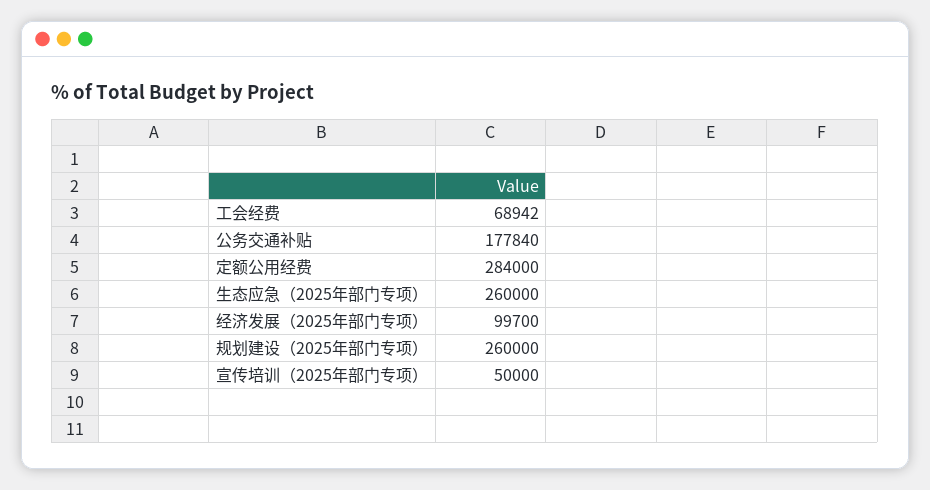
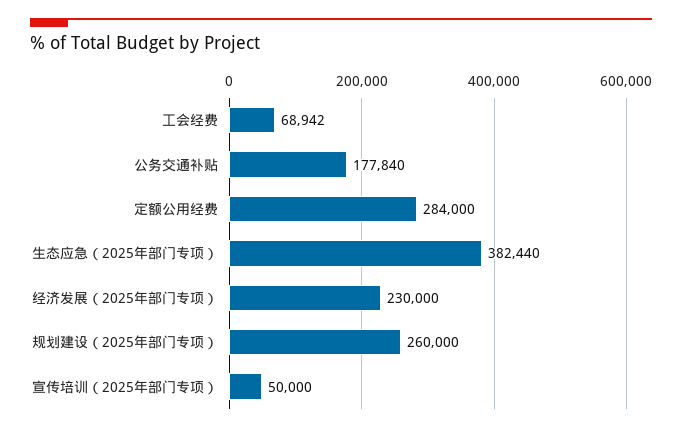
生态应急（2025年部门专项）: 260000 -> 382440
经济发展（2025年部门专项）: 99700 -> 230000

